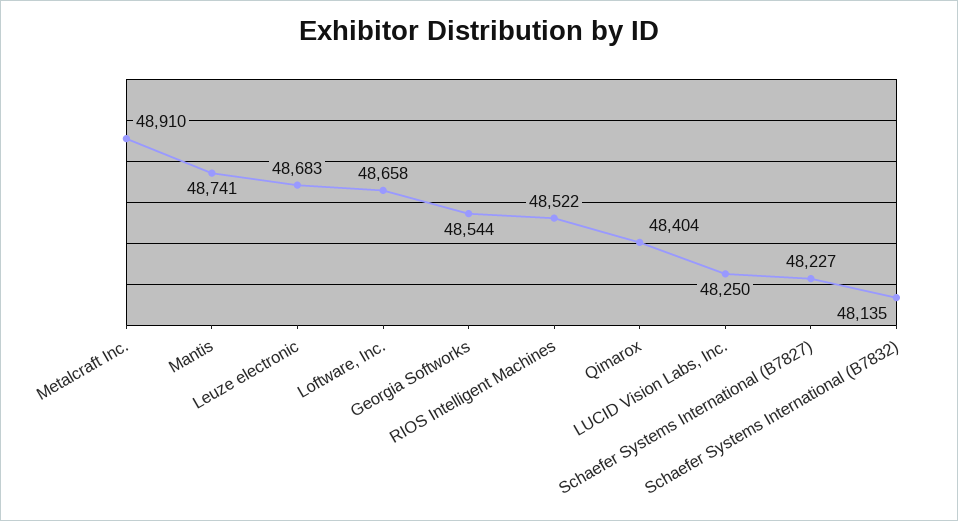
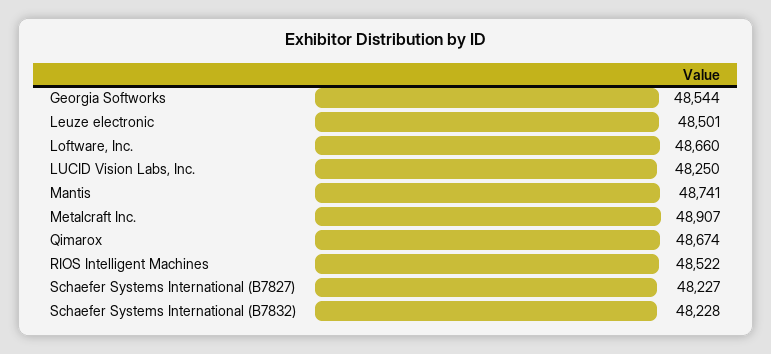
Metalcraft Inc.: 48910 -> 48907
Leuze electronic: 48683 -> 48501
Loftware, Inc.: 48658 -> 48660
Qimarox: 48404 -> 48674
Schaefer Systems International (B7832): 48135 -> 48228

